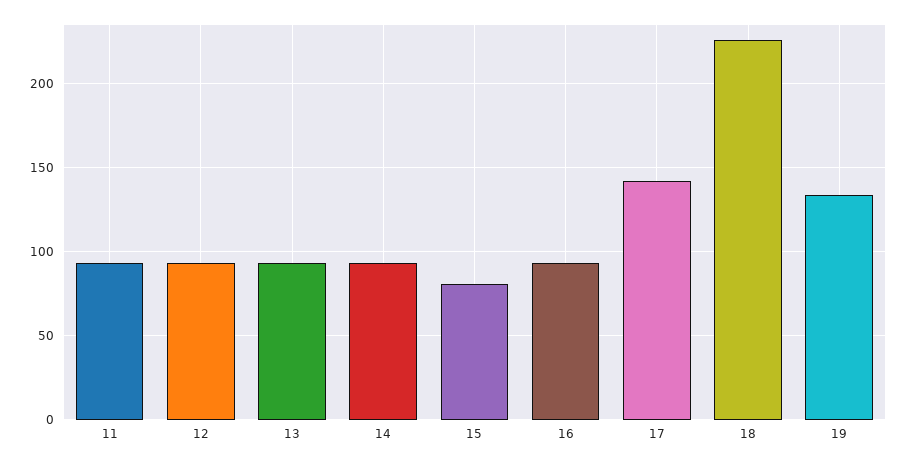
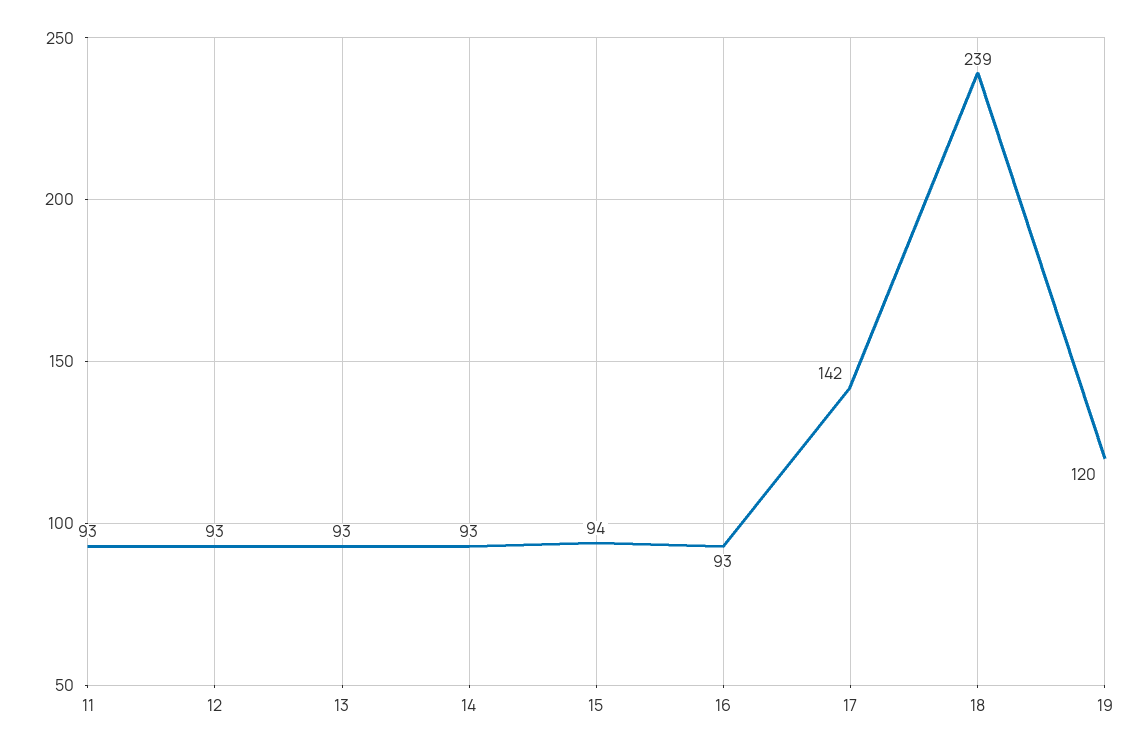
15: 80 -> 94
18: 225 -> 239
19: 135 -> 120

